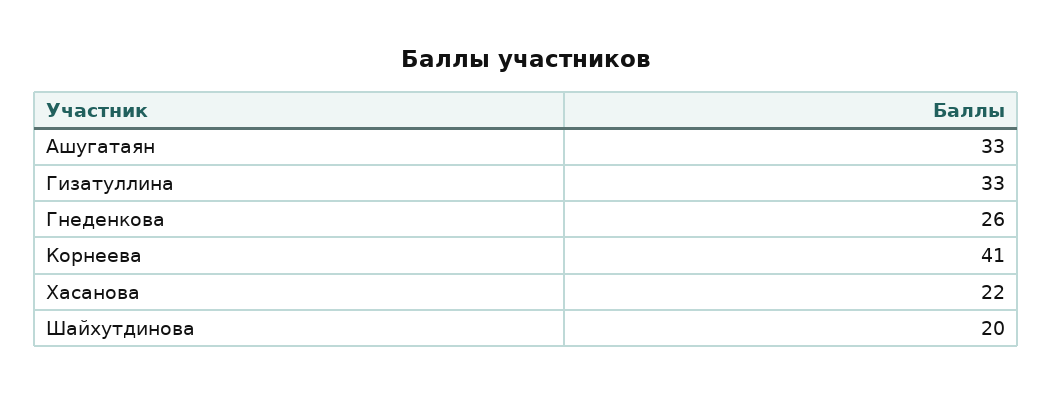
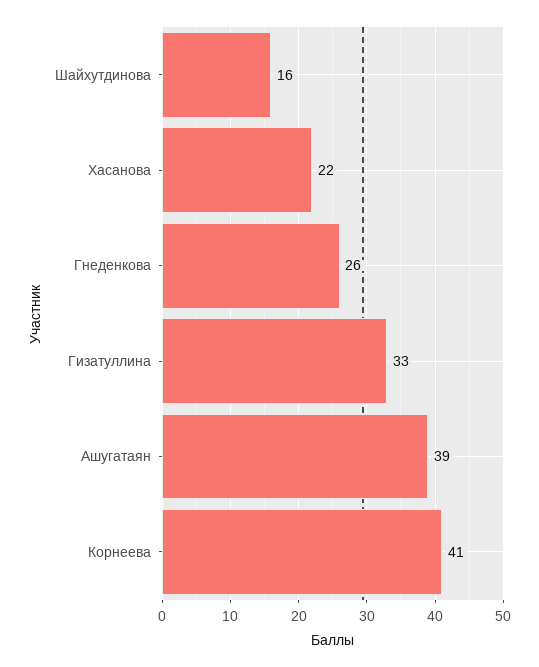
Ашугатаян: 33 -> 39
Шайхутдинова: 20 -> 16

